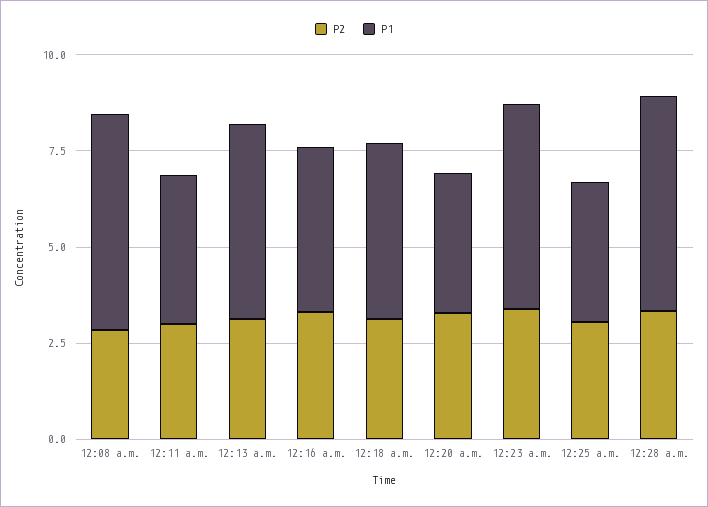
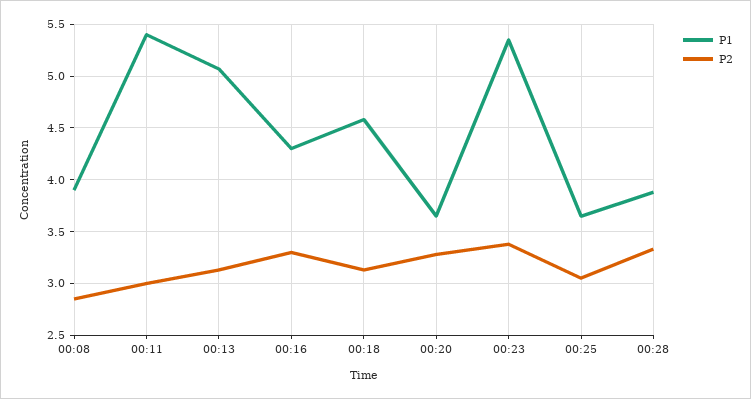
P1, 12:08 a.m.: 5.5 -> 3.9
P1, 12:11 a.m.: 4 -> 5.4
P1, 12:28 a.m.: 5.5 -> 3.9

